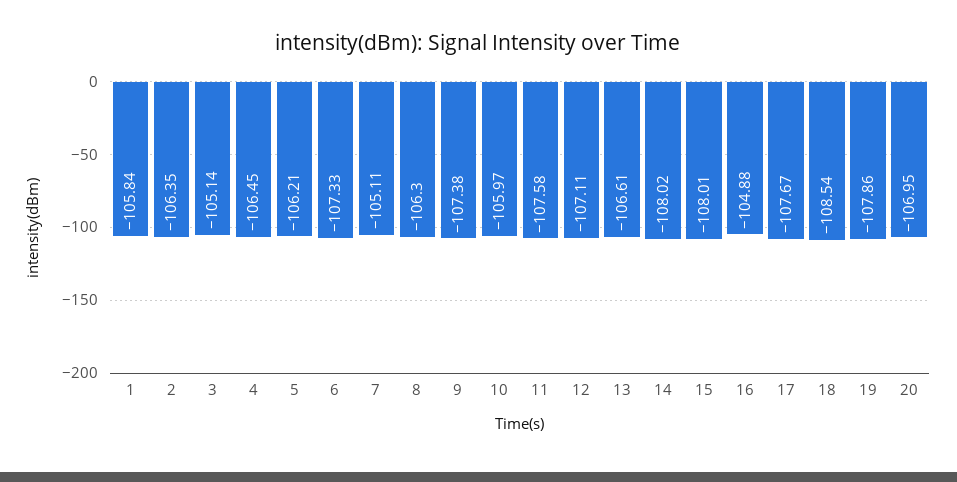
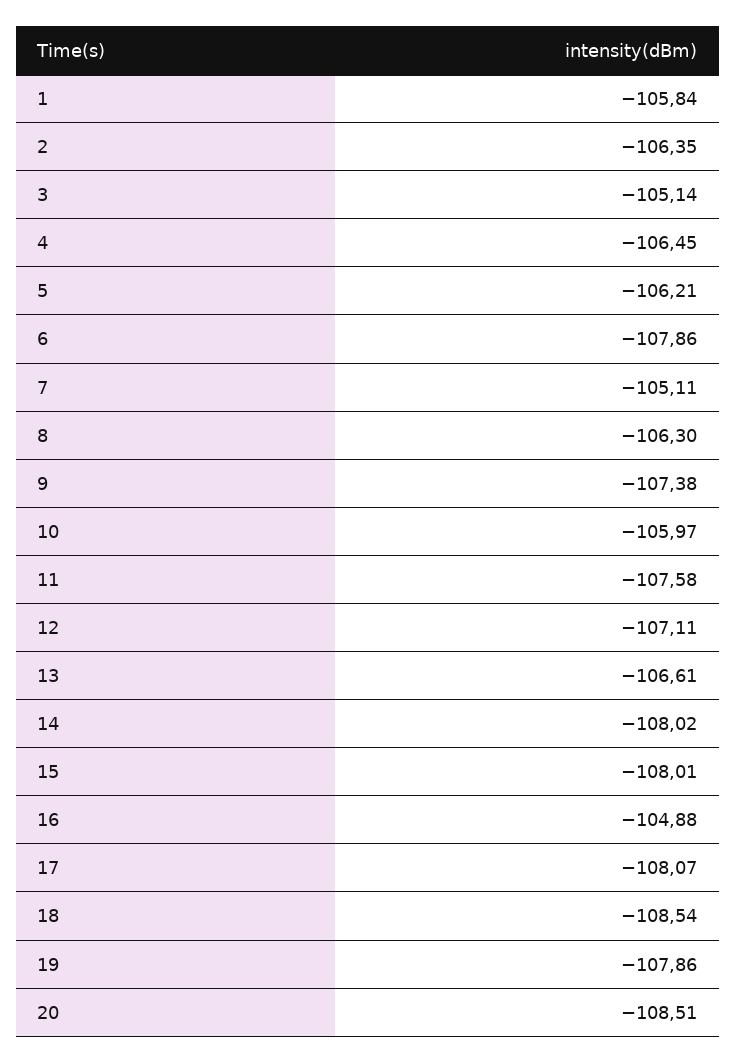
6: -107.33 -> -107.86
17: -107.67 -> -108.07
20: -106.95 -> -108.51

